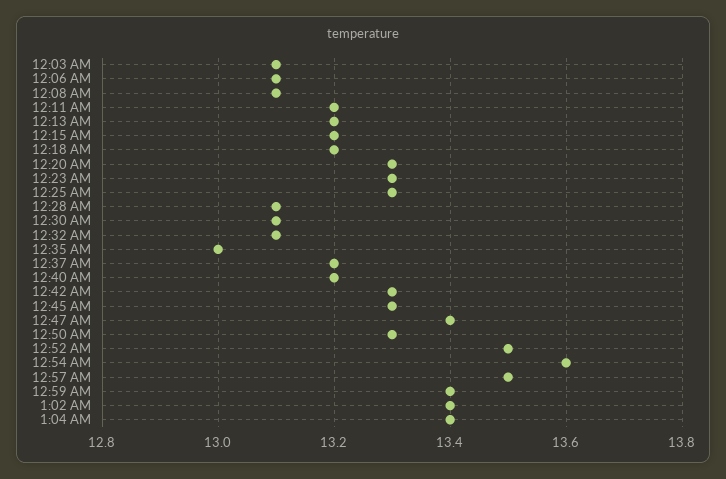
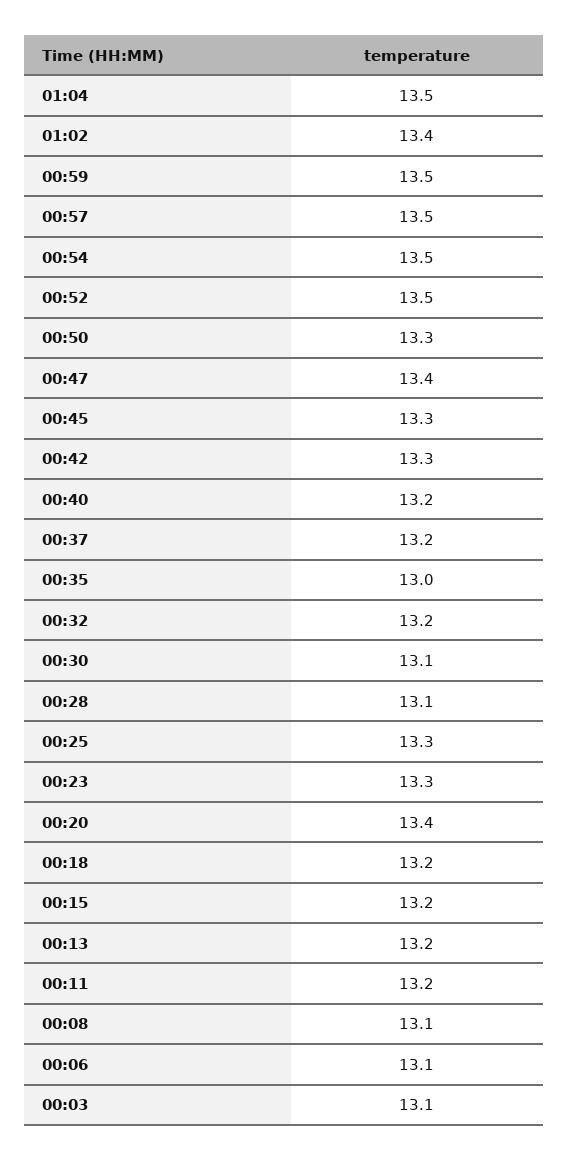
12:20 AM: 13.3 -> 13.4
12:32 AM: 13.1 -> 13.2
12:54 AM: 13.6 -> 13.5
12:59 AM: 13.4 -> 13.5
1:04 AM: 13.4 -> 13.5

